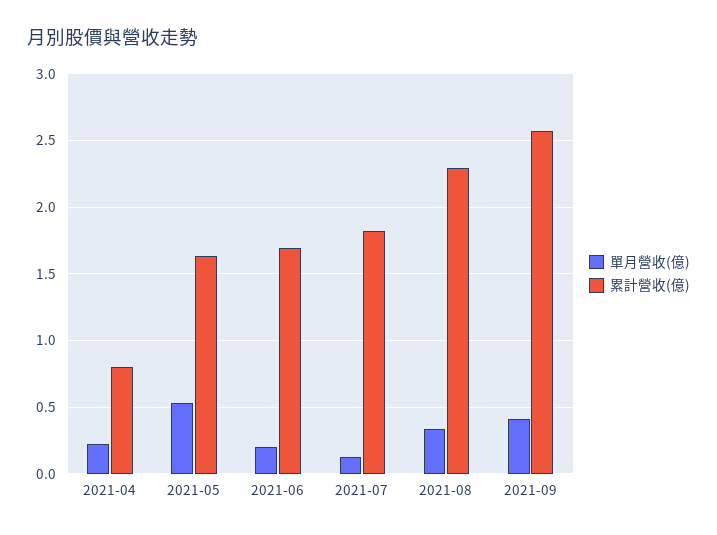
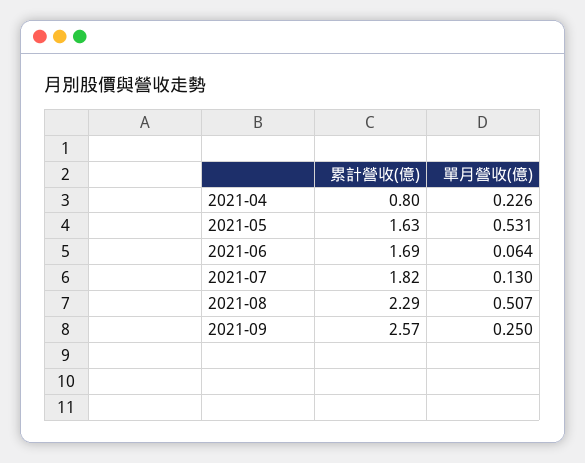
單月營收(億), 2021-06: 0.2 -> 0.064
單月營收(億), 2021-08: 0.35 -> 0.507
單月營收(億), 2021-09: 0.4 -> 0.25

